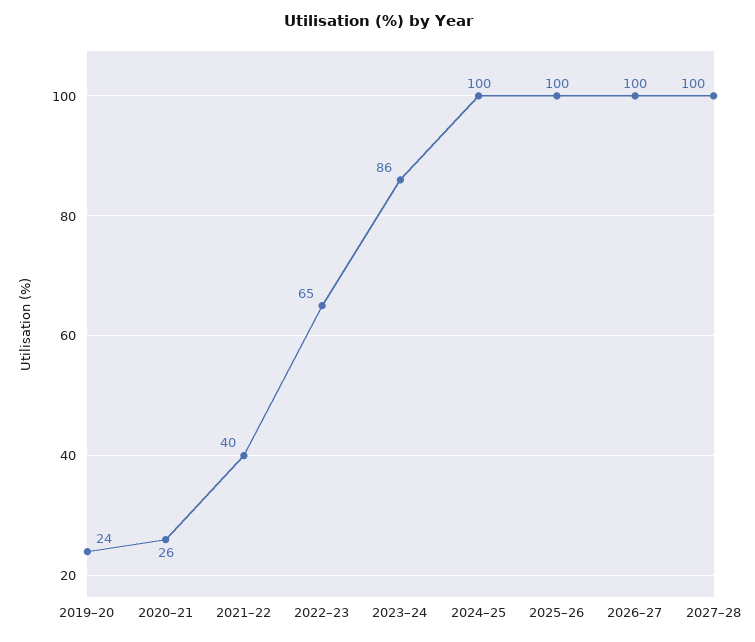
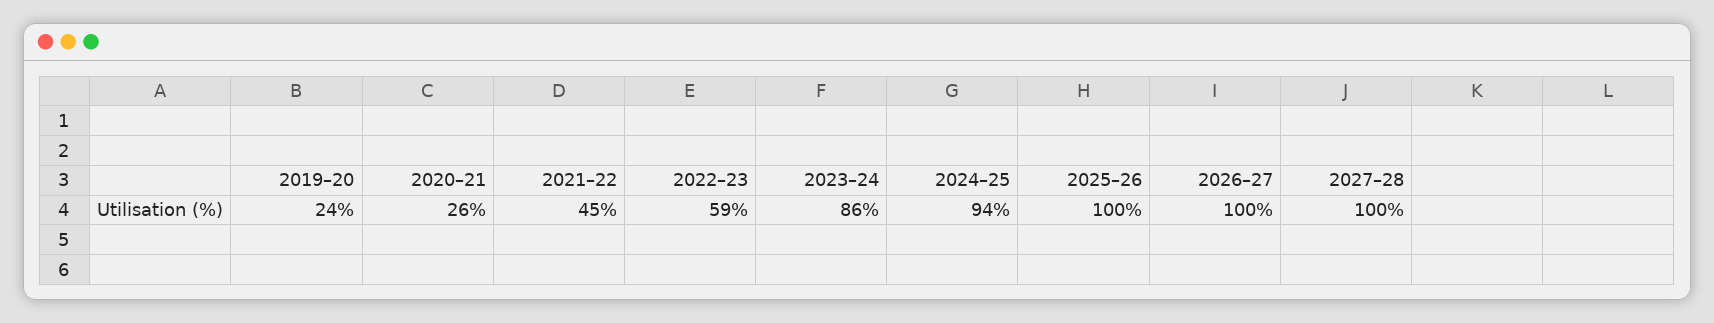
2021–22: 40 -> 45
2022–23: 65 -> 59
2024–25: 100 -> 94

